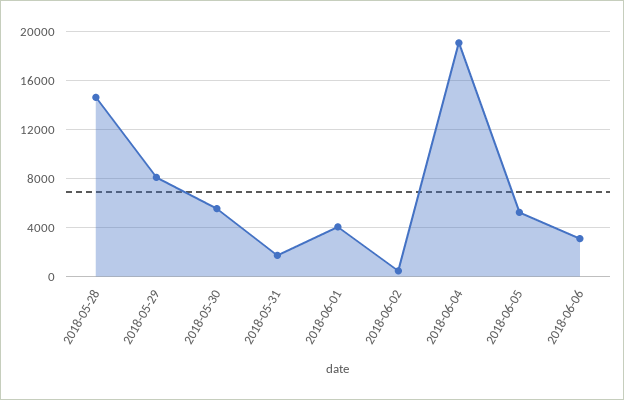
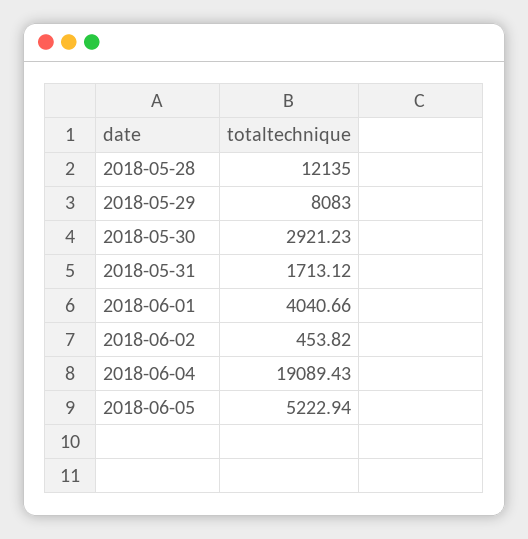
2018-05-28: 14500 -> 12135
2018-05-30: 5500 -> 2921.23
2018-06-06: 3000 -> none

